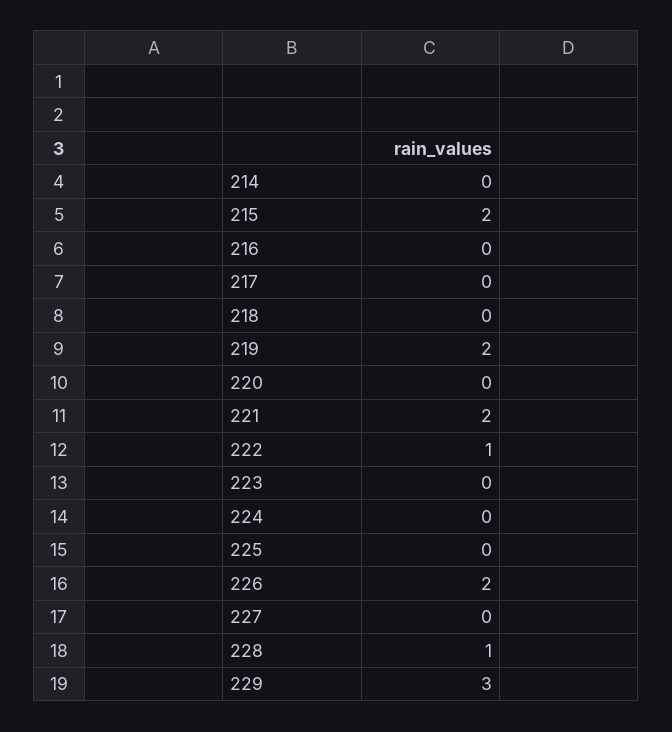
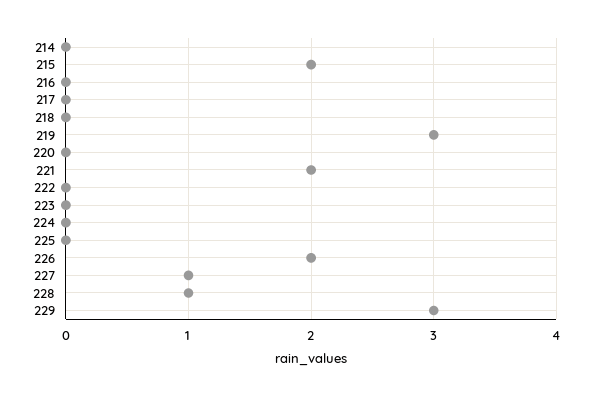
219: 2 -> 3
222: 1 -> 0
227: 0 -> 1

